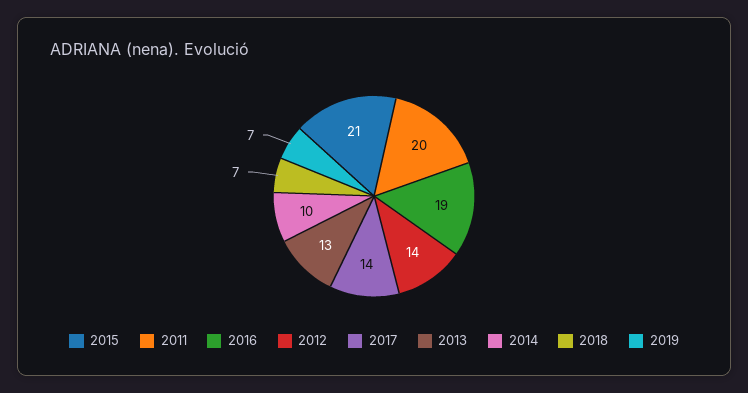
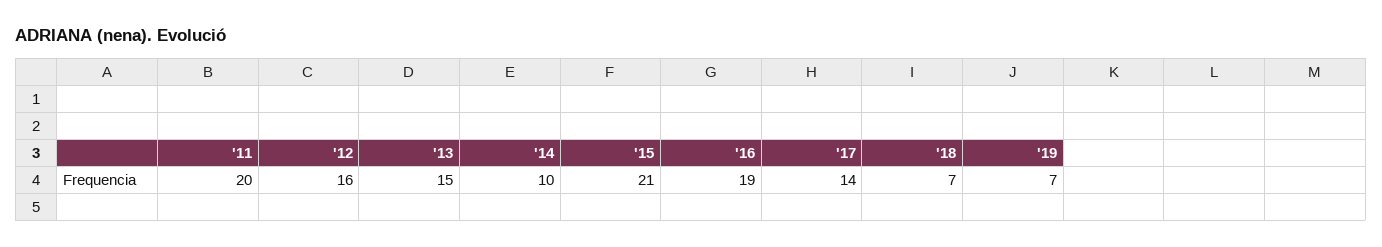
2012: 14 -> 16
2013: 13 -> 15

